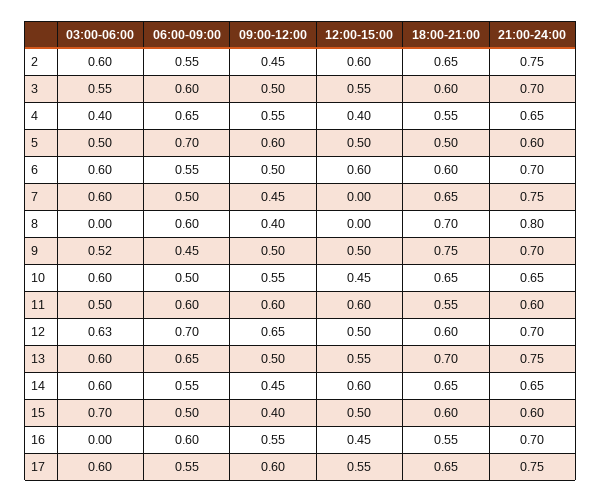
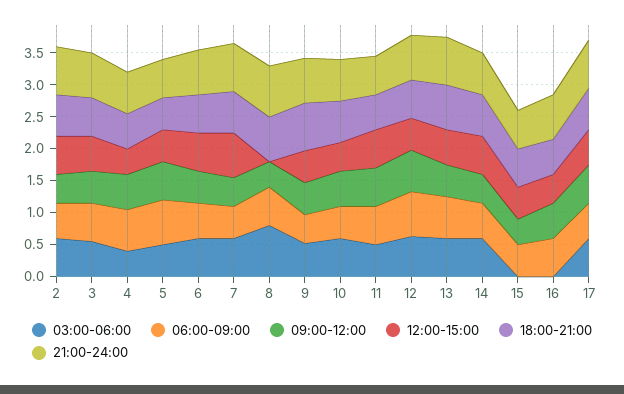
12:00-15:00, 7: 0 -> 0.75
03:00-06:00, 8: 0 -> 0.75
03:00-06:00, 15: 0.7 -> 0

